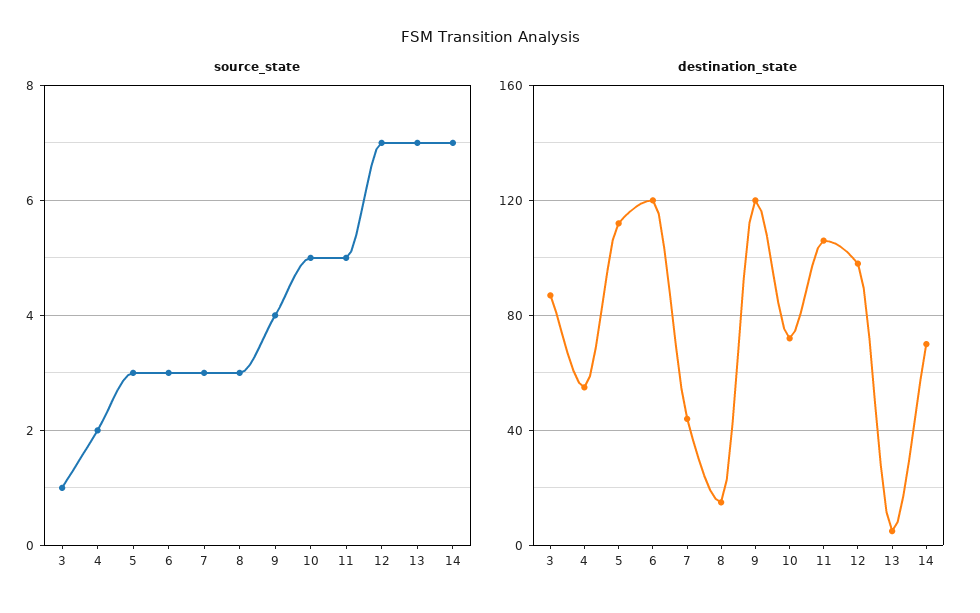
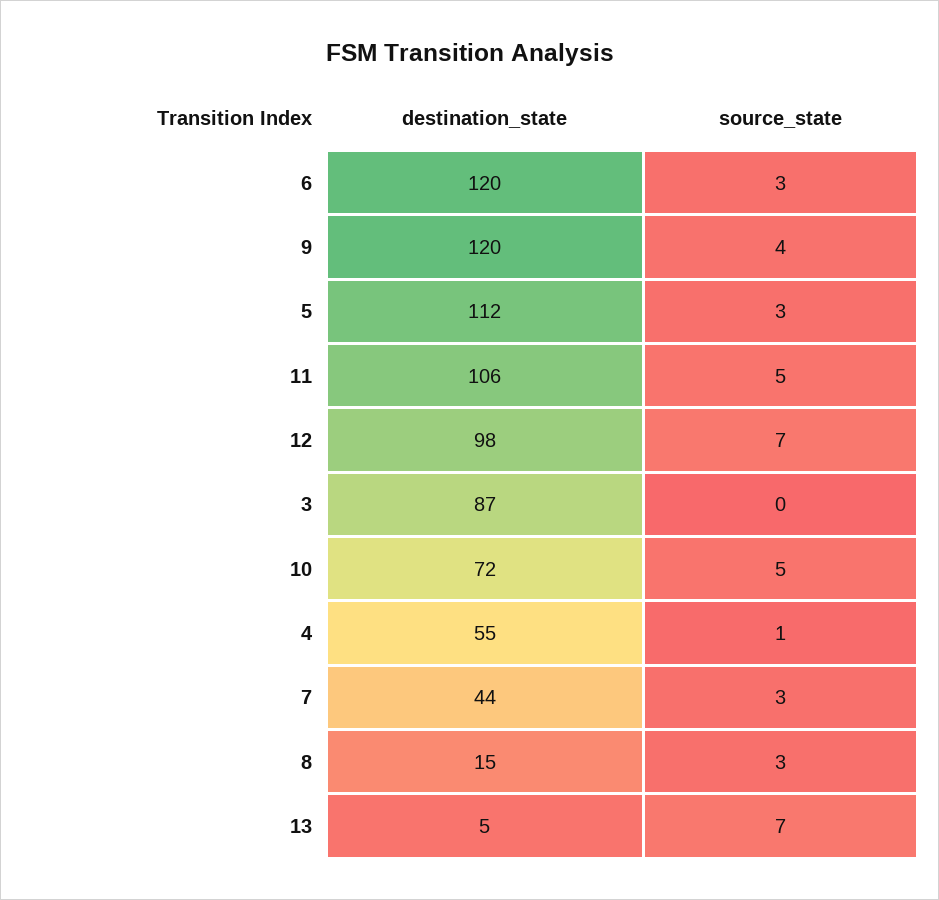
source_state, 3: 1 -> 0
source_state, 4: 2 -> 1
source_state, 14: 7 -> none
destination_state, 14: 70 -> none

